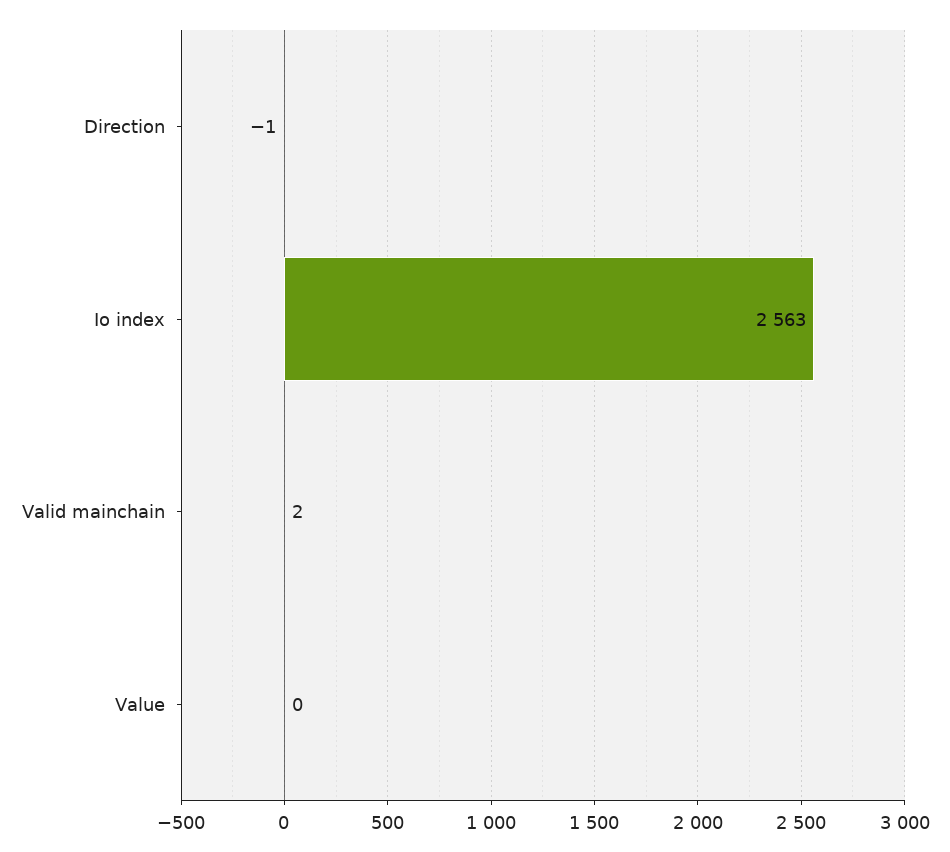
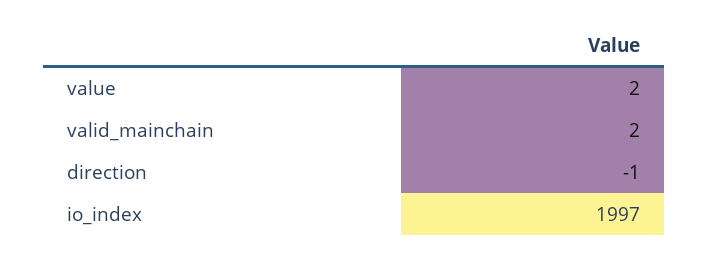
Io index: 2563 -> 1997
Value: 0 -> 2

